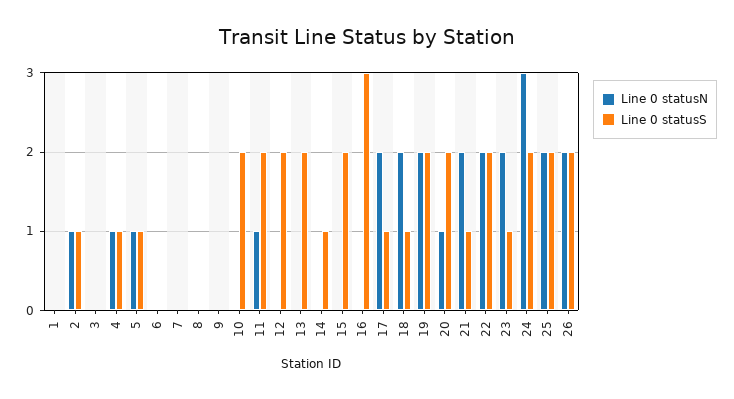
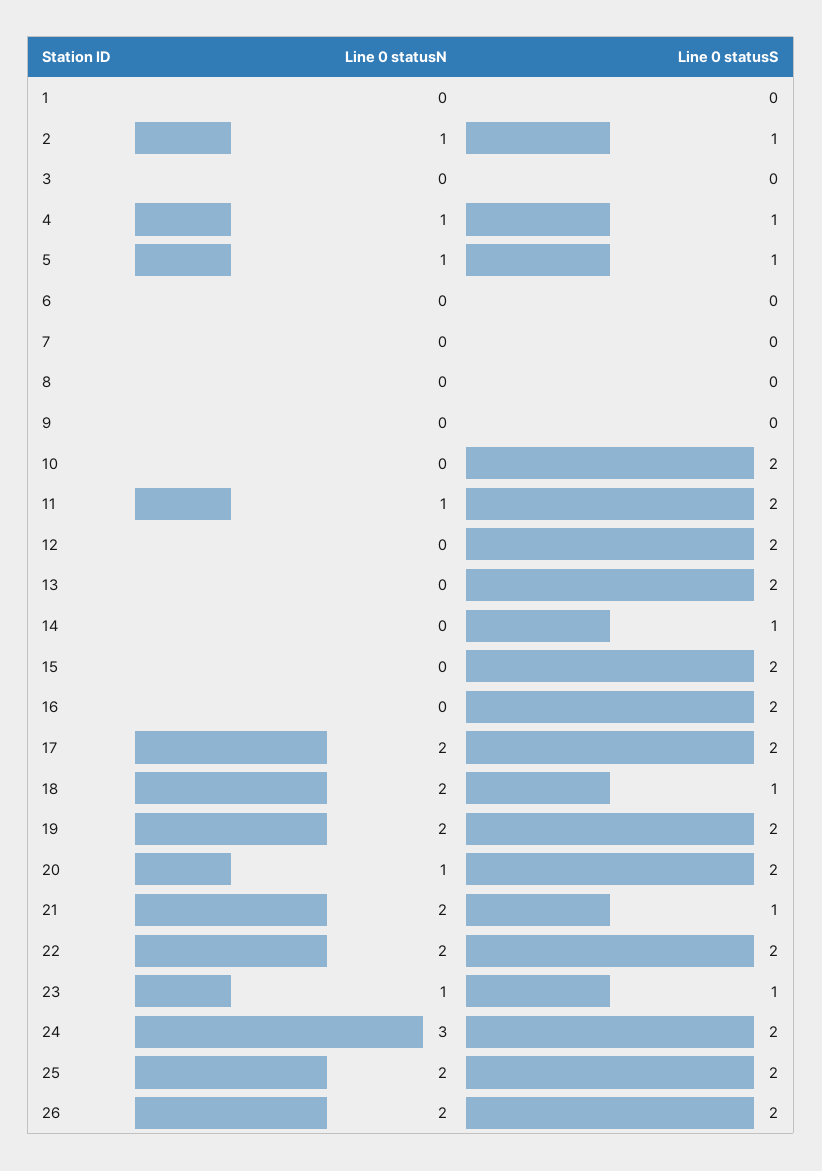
Line 0 statusS, 16: 3 -> 2
Line 0 statusS, 17: 1 -> 2
Line 0 statusN, 23: 2 -> 1

